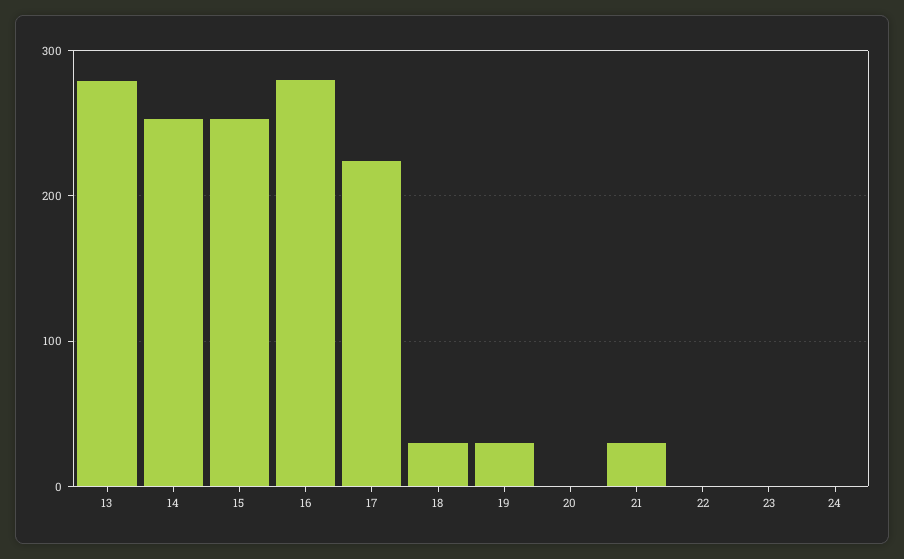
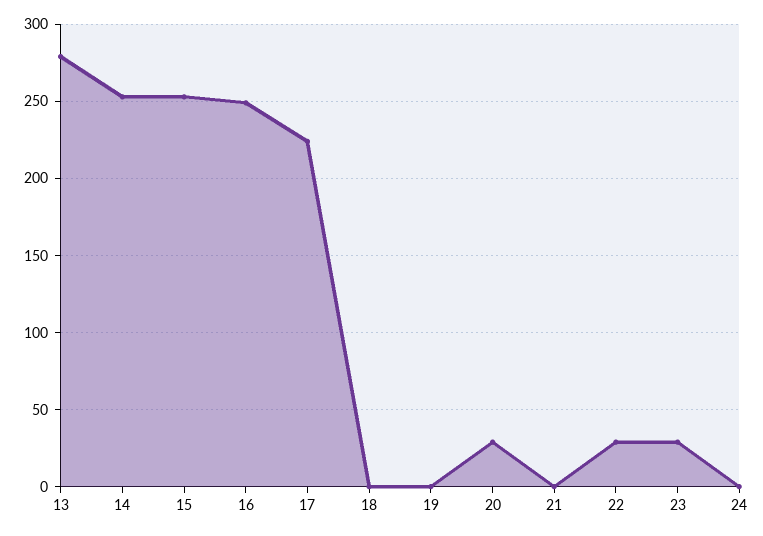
16: 280 -> 250
18: 30 -> 0
19: 30 -> 0
20: 0 -> 30
21: 30 -> 0
22: 0 -> 30
23: 0 -> 30

